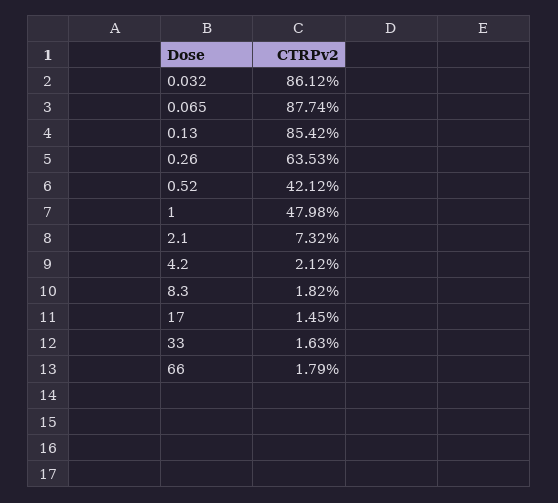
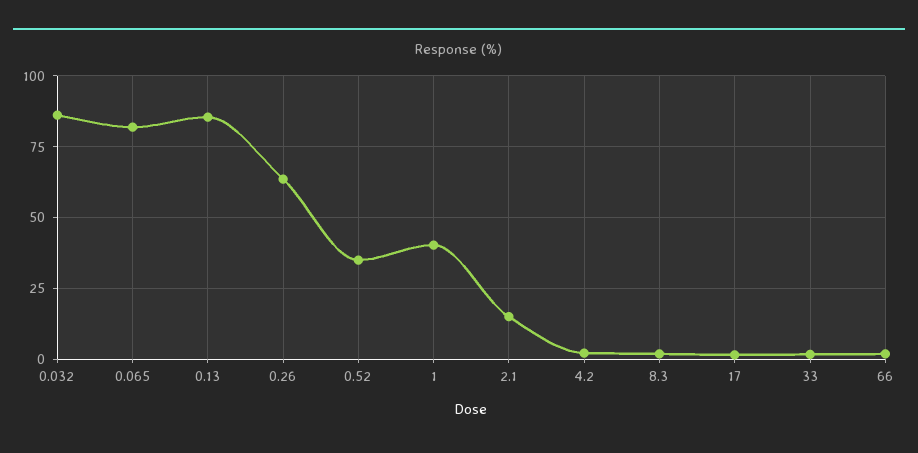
0.065: 87.74 -> 82.5
0.52: 42.12 -> 35
1: 47.98 -> 40
2.1: 7.32 -> 15

